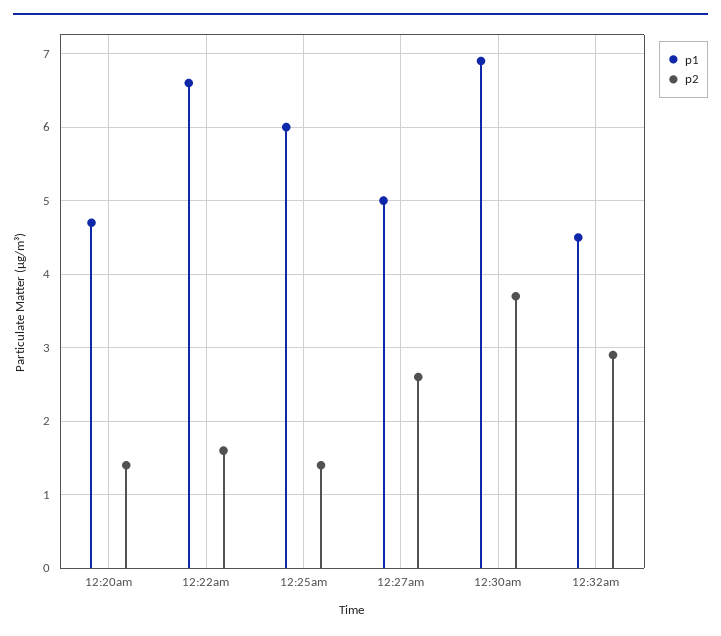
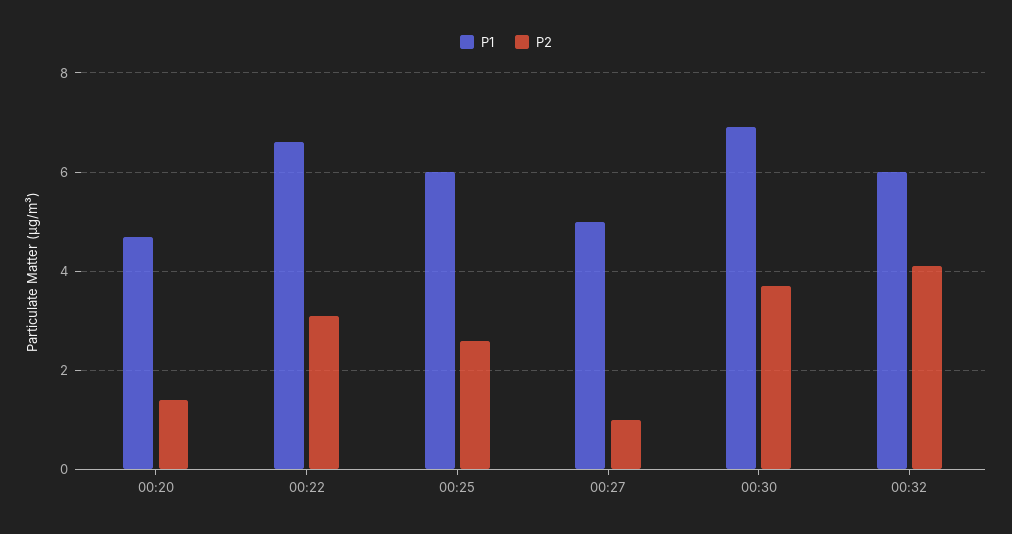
p2, 12:22am: 1.6 -> 3
p2, 12:25am: 1.4 -> 2.5
p2, 12:27am: 2.6 -> 1
p1, 12:32am: 4.5 -> 6
p2, 12:32am: 2.9 -> 4

